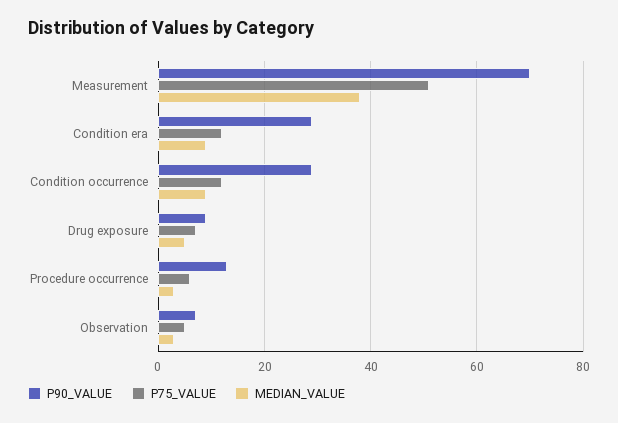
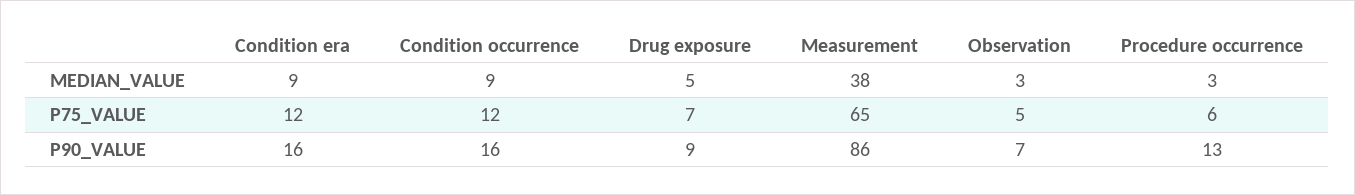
P90_VALUE, Measurement: 70 -> 86
P75_VALUE, Measurement: 50 -> 65
P90_VALUE, Condition era: 30 -> 16
P90_VALUE, Condition occurrence: 30 -> 16

